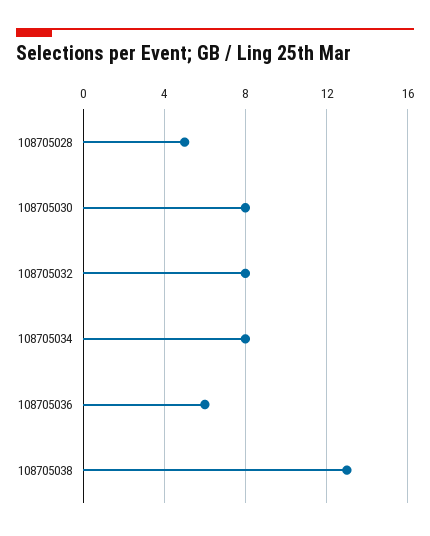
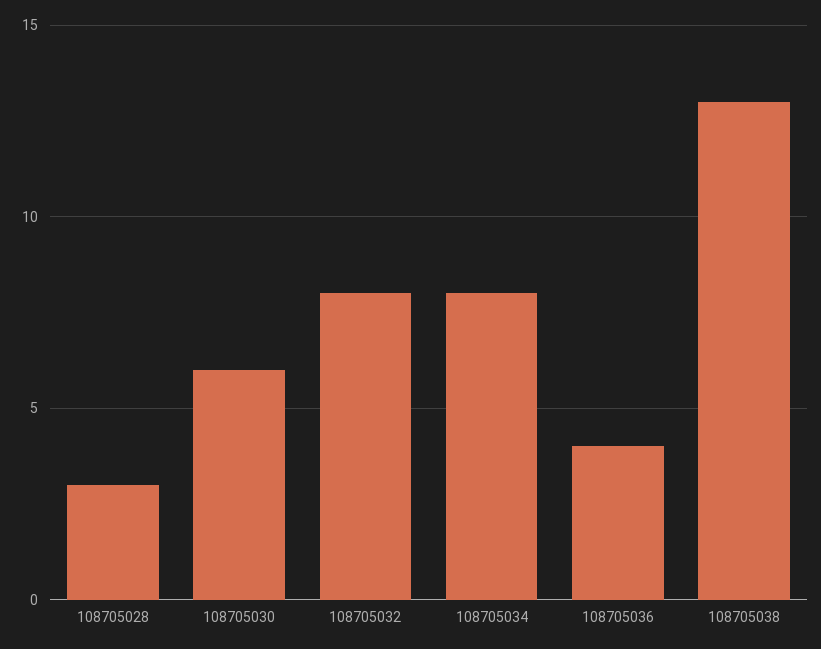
108705028: 5 -> 3
108705030: 8 -> 6
108705036: 6 -> 4

